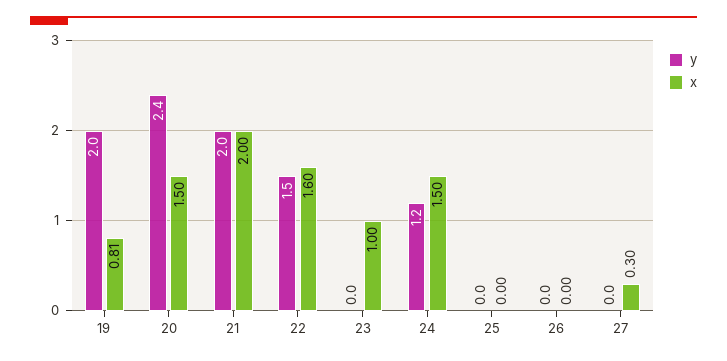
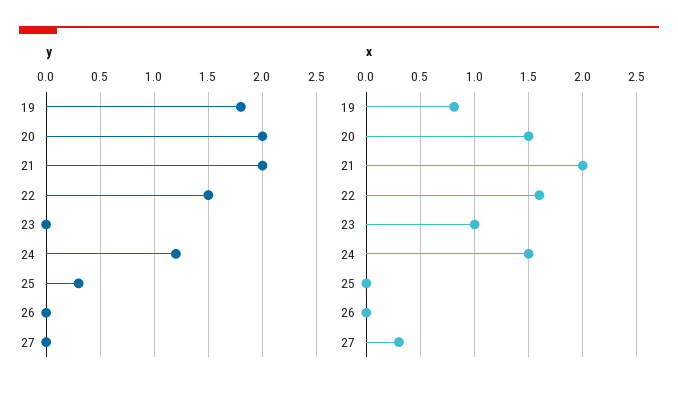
y, 19: 2 -> 1.8
y, 20: 2.4 -> 2
y, 25: 0 -> 0.3

